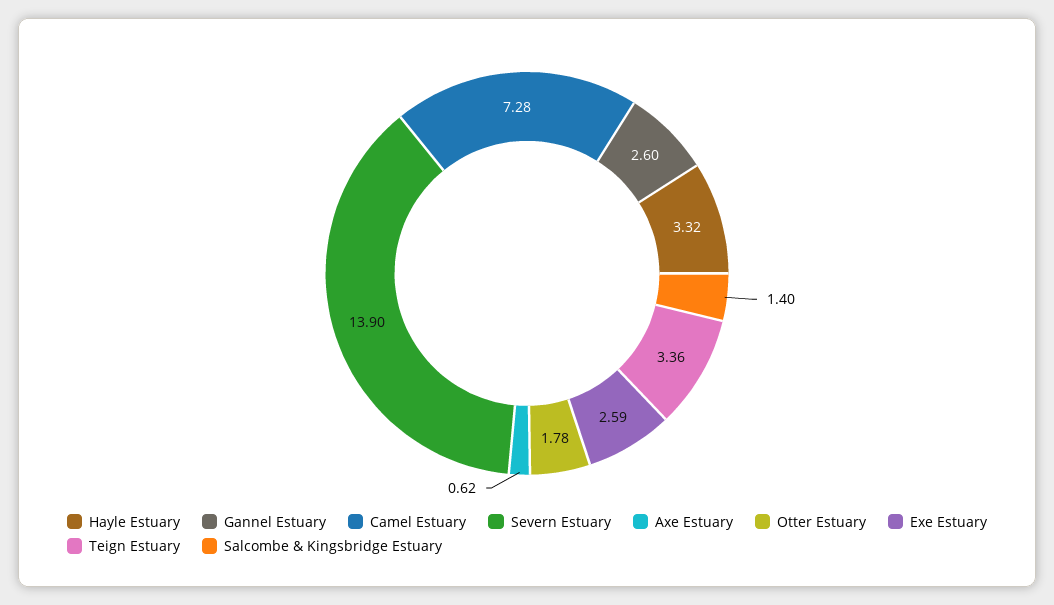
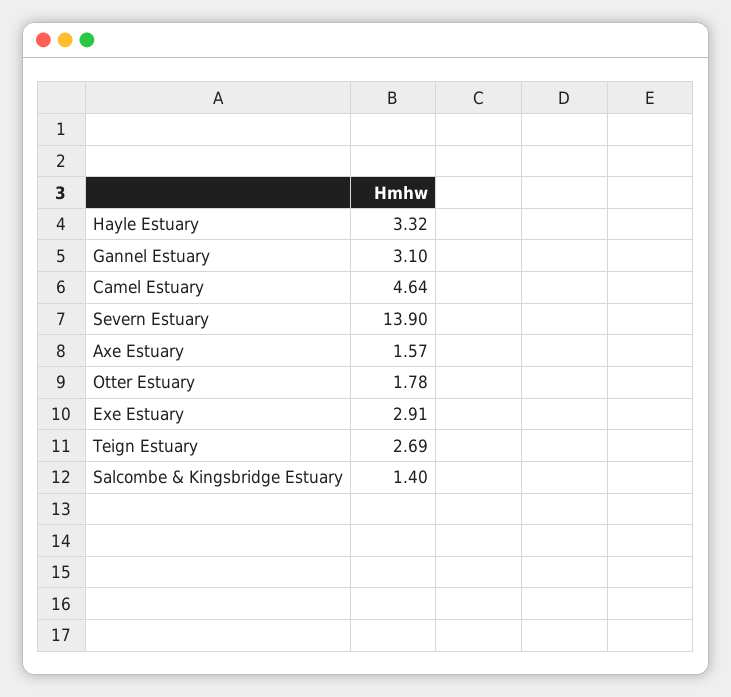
Gannel Estuary: 2.6 -> 3.1
Camel Estuary: 7.28 -> 4.64
Axe Estuary: 0.62 -> 1.57
Exe Estuary: 2.59 -> 2.91
Teign Estuary: 3.36 -> 2.69

